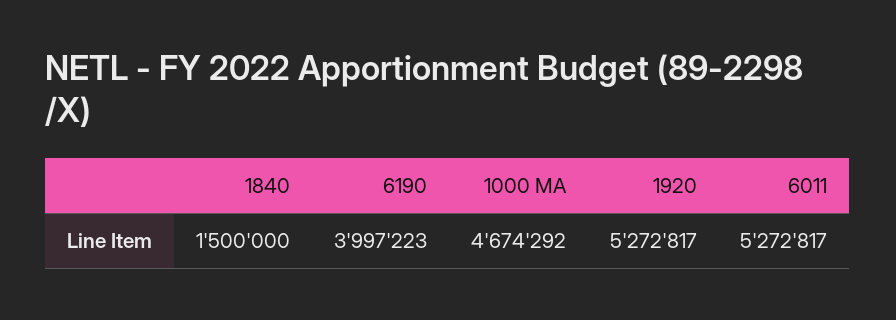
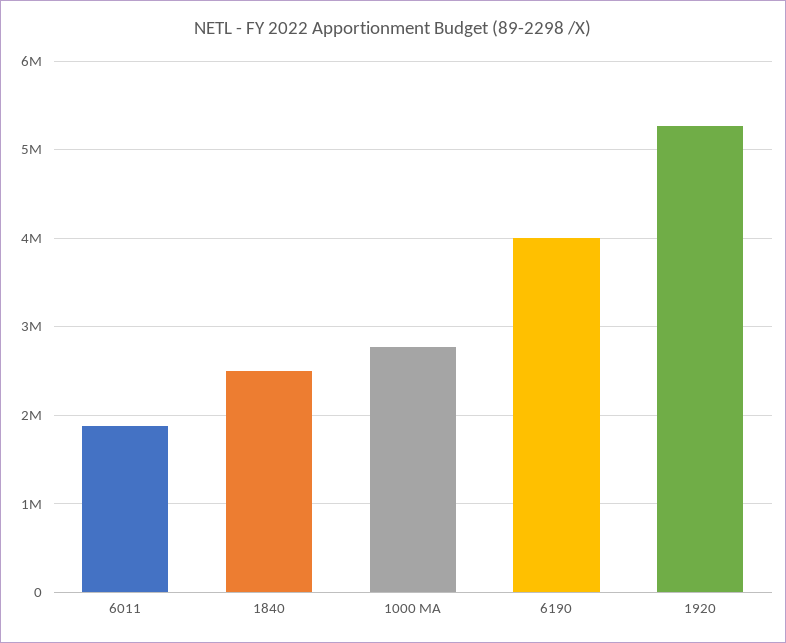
1840: 1500000 -> 2500000
1000 MA: 4674292 -> 2800000
6011: 5272817 -> 1900000

